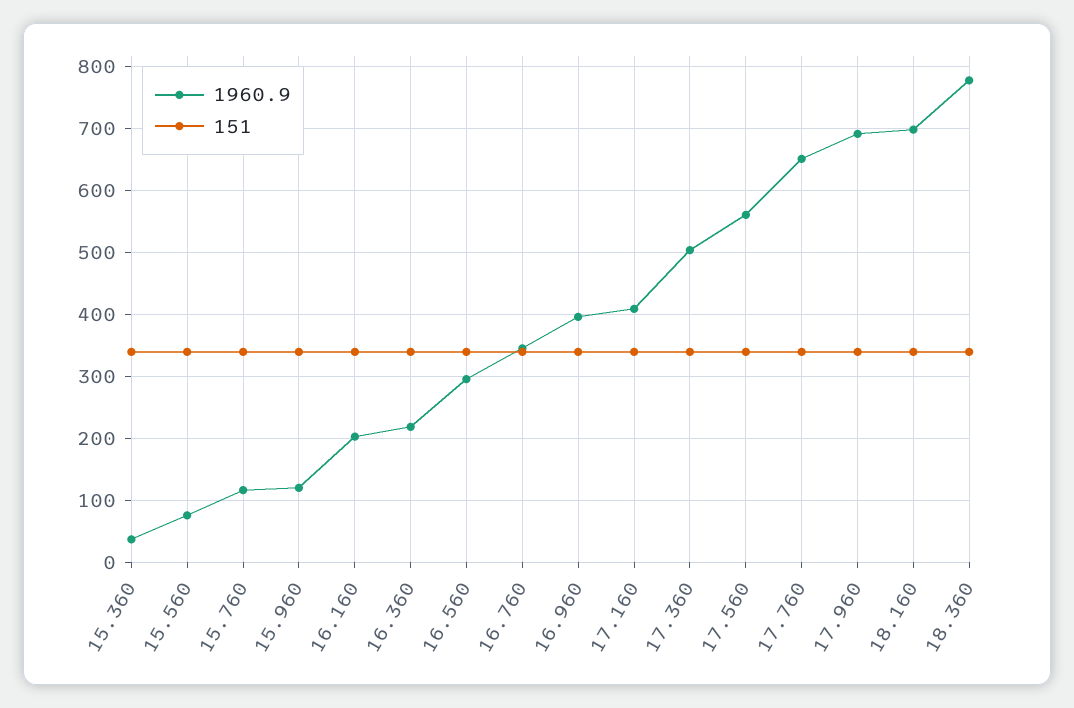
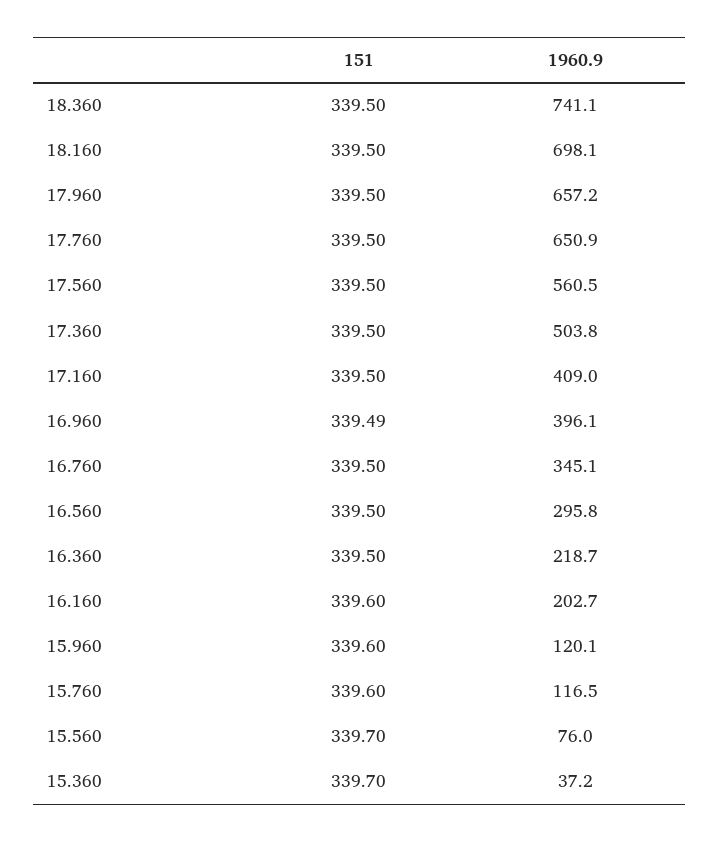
1960.9, 17.960: 690 -> 657.2
1960.9, 18.360: 780 -> 741.1

